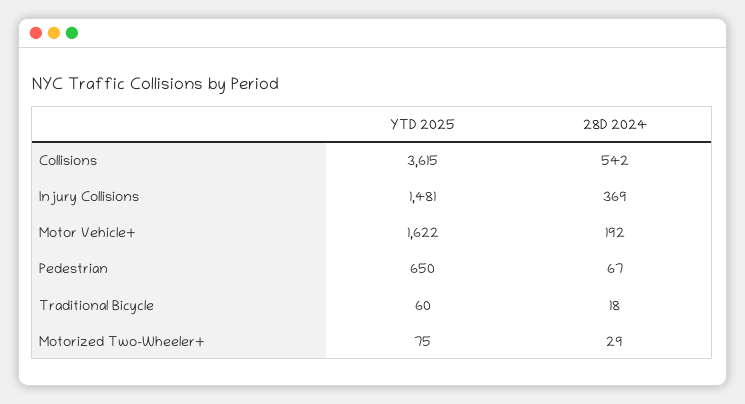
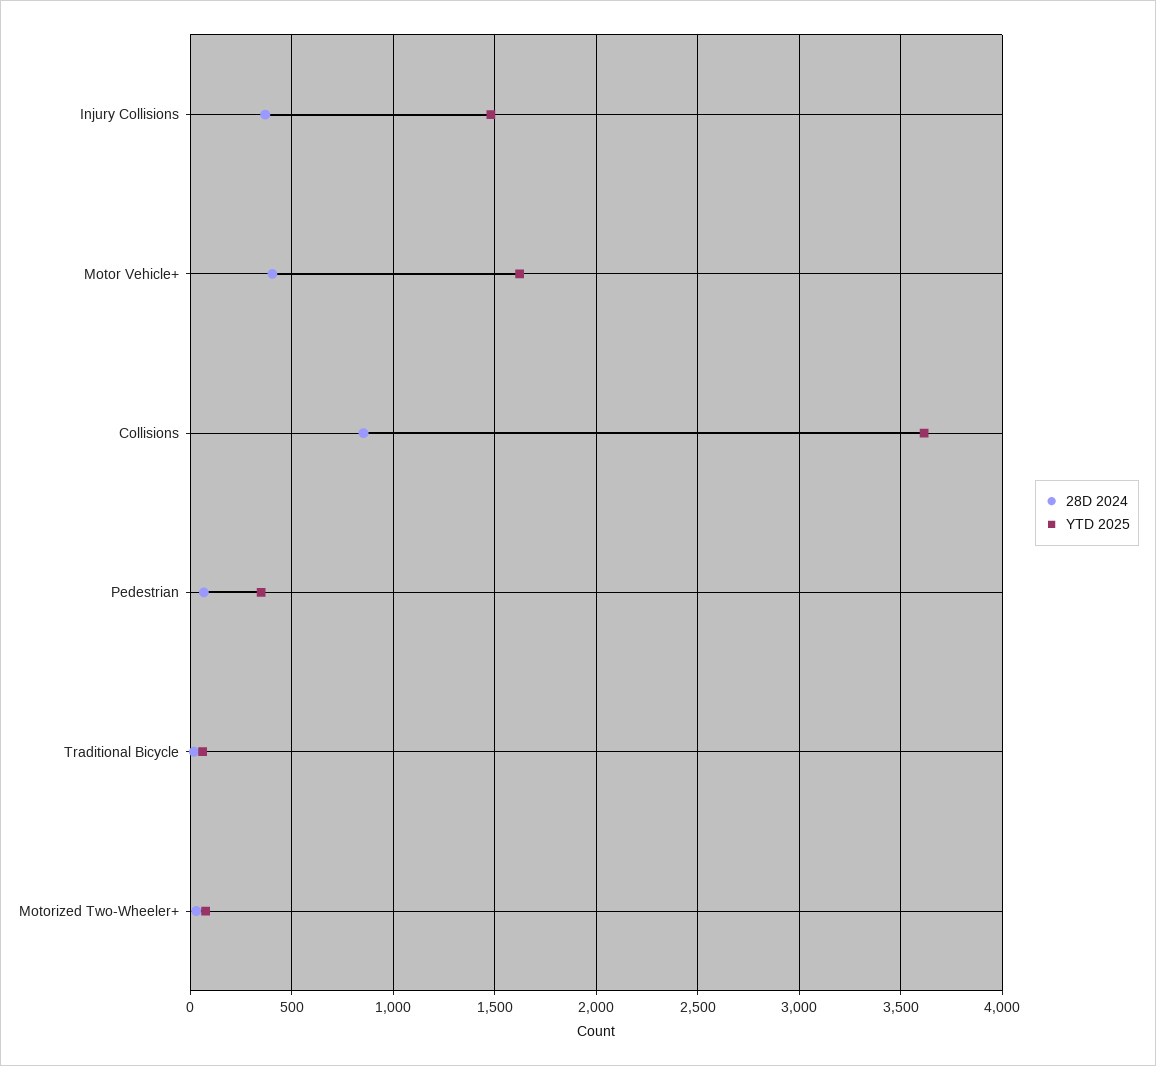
28D 2024, Collisions: 542 -> 850
28D 2024, Motor Vehicle+: 192 -> 400
YTD 2025, Pedestrian: 650 -> 350

